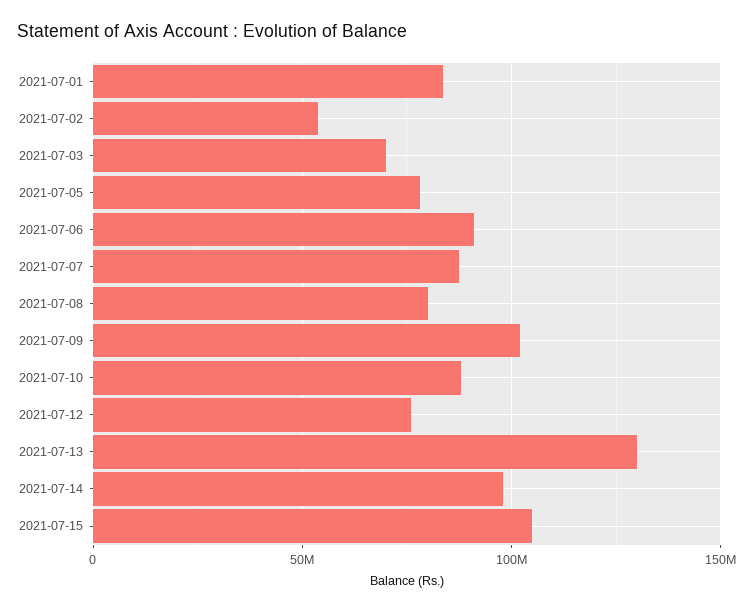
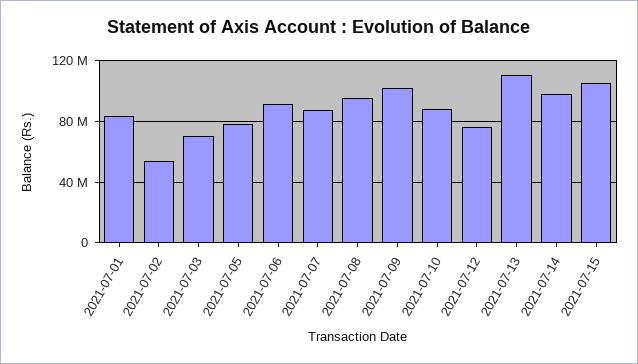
2021-07-08: 80000000 -> 95000000
2021-07-13: 130000000 -> 110000000

